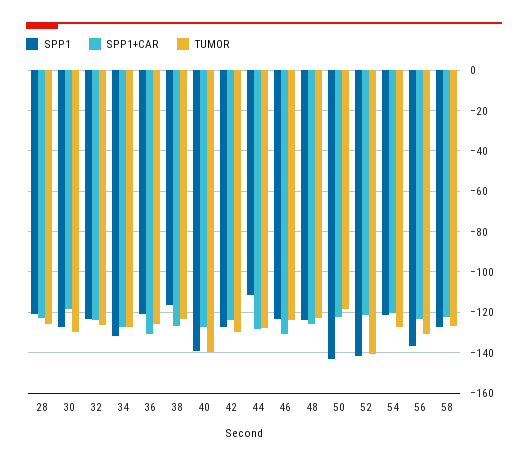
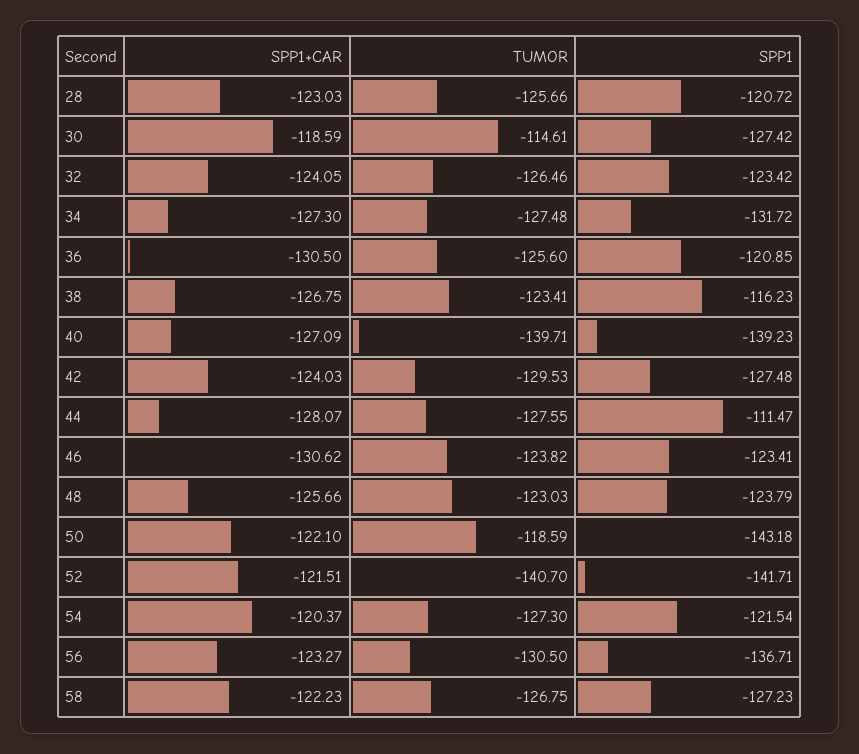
TUMOR, 30: -130 -> -114.61

